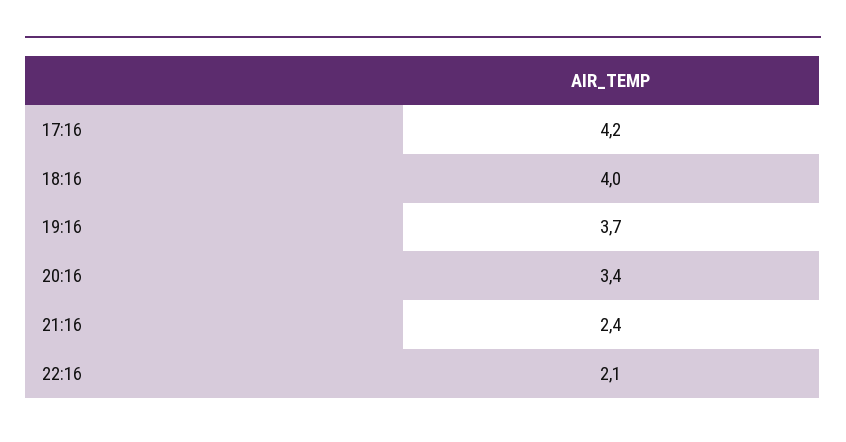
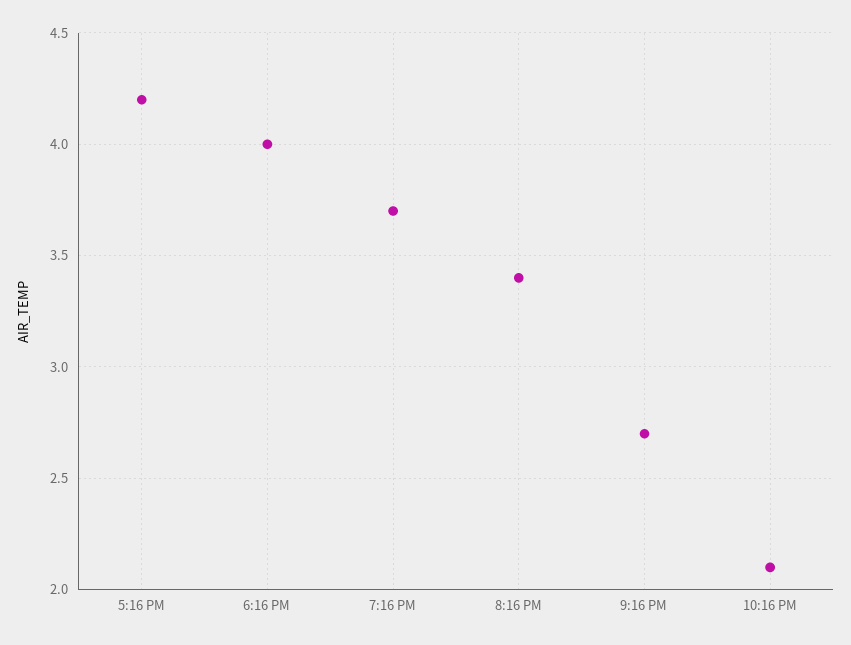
21:16: 2.4 -> 2.7

